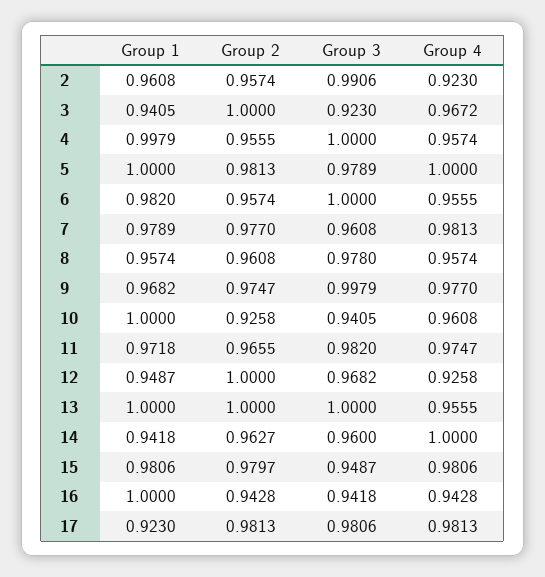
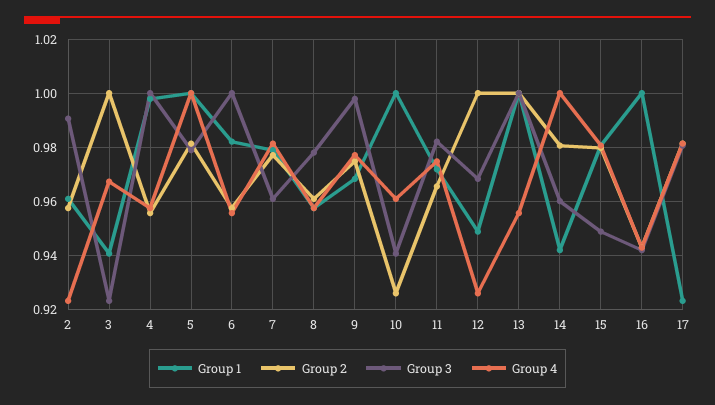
Group 2, 14: 0.9627 -> 0.98

